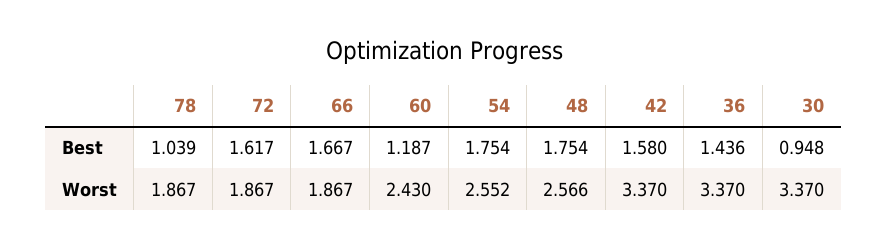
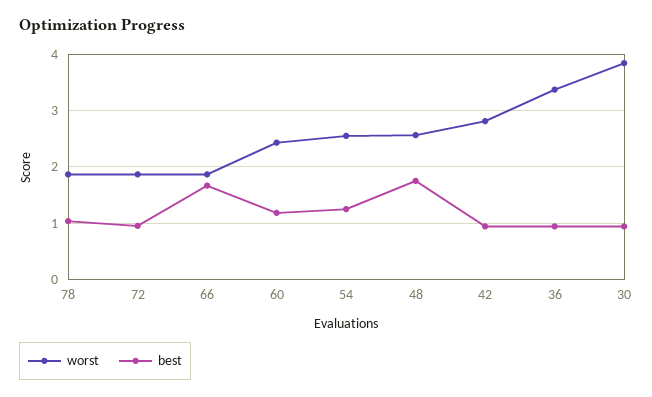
Best, 72: 1.617 -> 1
Best, 54: 1.754 -> 1.2
Best, 42: 1.58 -> 1
Best, 36: 1.436 -> 1
Worst, 42: 3.37 -> 2.8
Worst, 30: 3.37 -> 3.8

